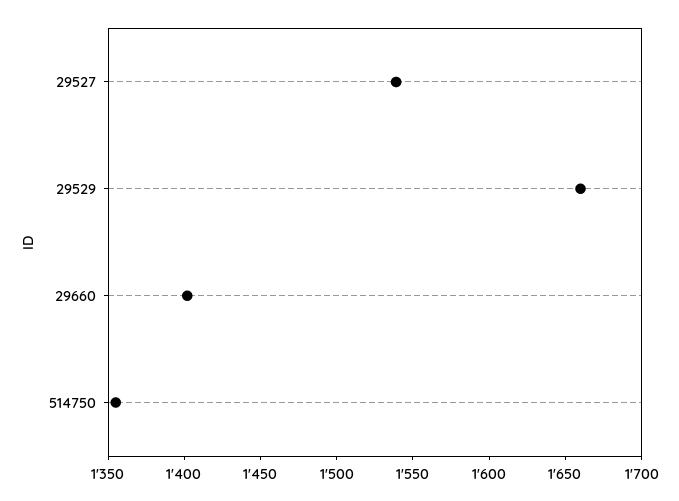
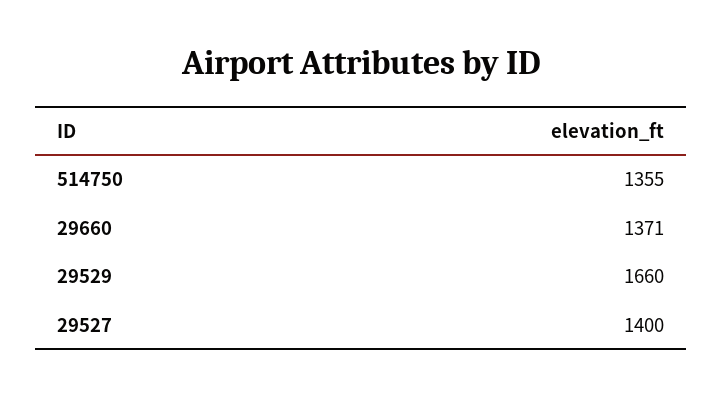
29527: 1540 -> 1400
29660: 1400 -> 1371

